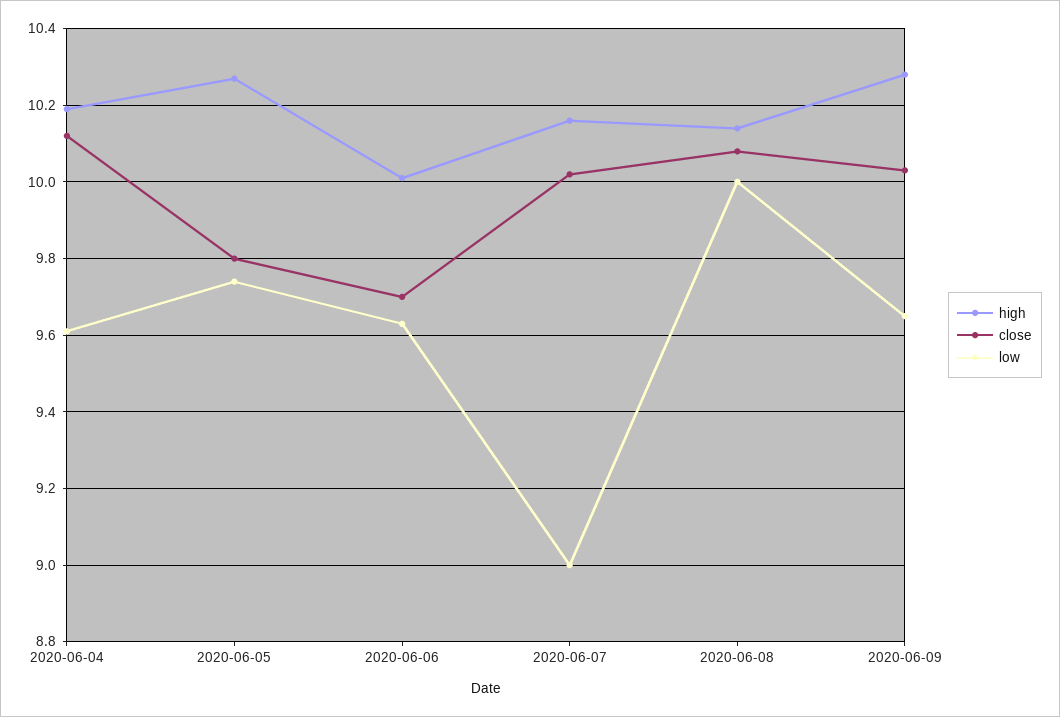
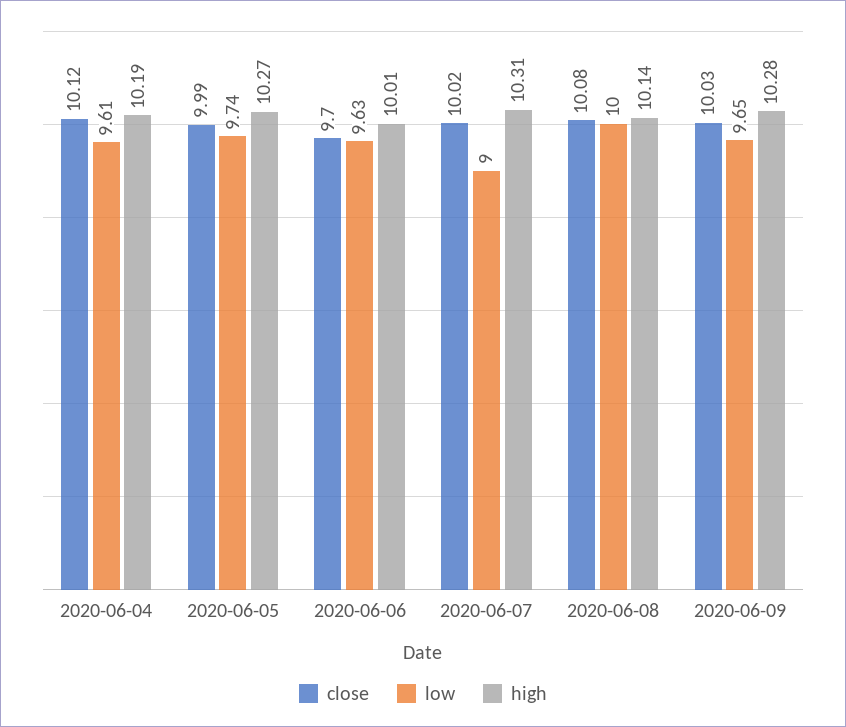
close, 2020-06-05: 9.8 -> 9.99
high, 2020-06-07: 10.15 -> 10.31

